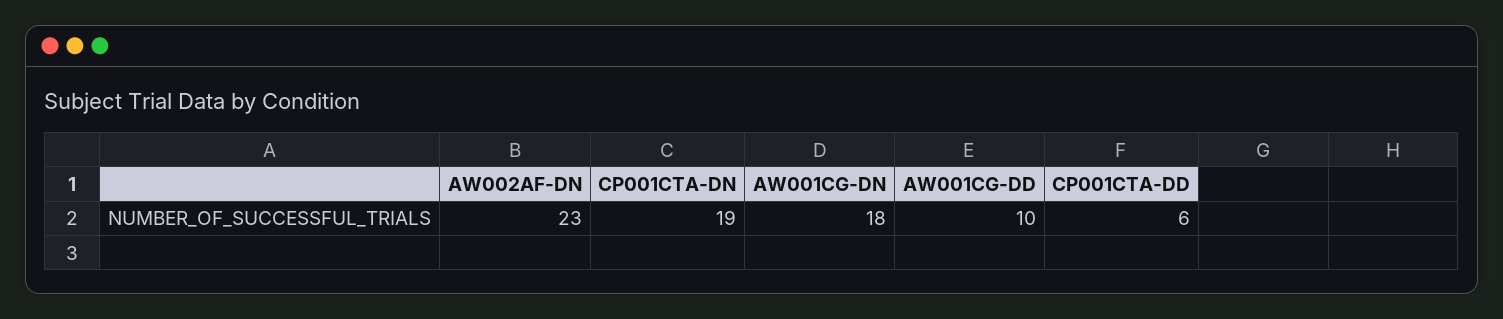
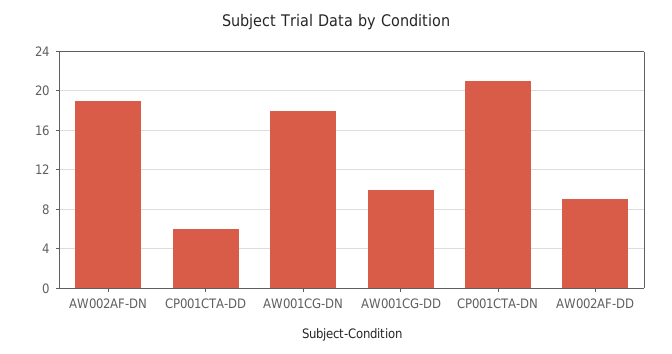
AW002AF-DN: 23 -> 19
CP001CTA-DN: 19 -> 21
AW002AF-DD: none -> 9

